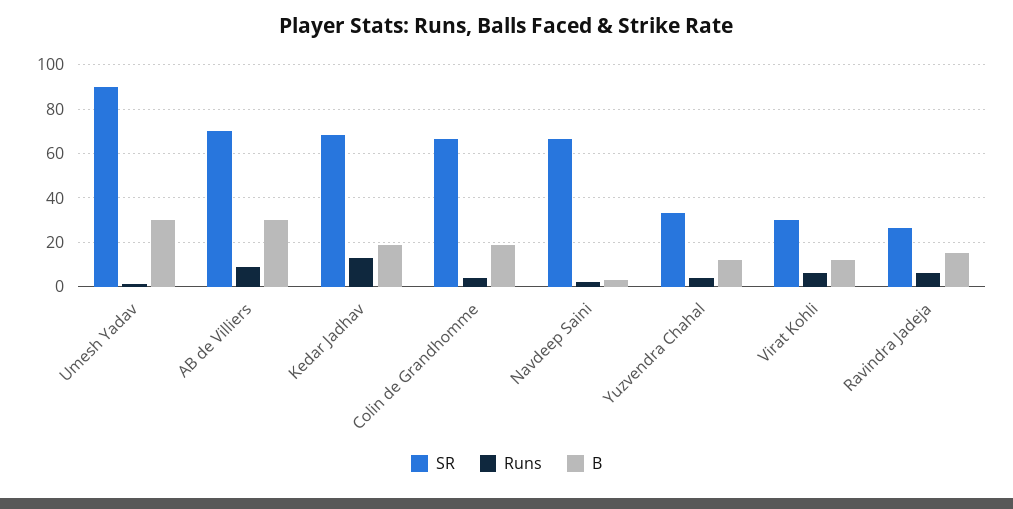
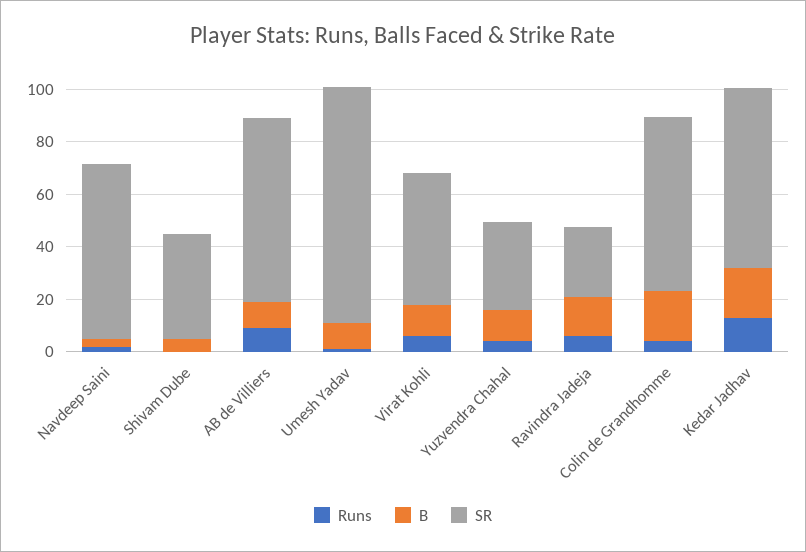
B, Umesh Yadav: 30 -> 10
B, AB de Villiers: 30 -> 10
SR, Virat Kohli: 30 -> 50
Runs, Shivam Dube: none -> 0
B, Shivam Dube: none -> 5
SR, Shivam Dube: none -> 40

